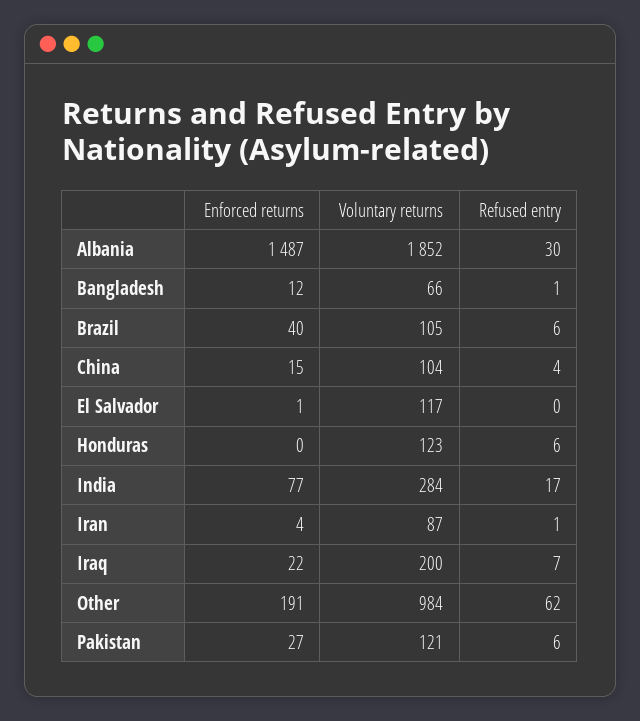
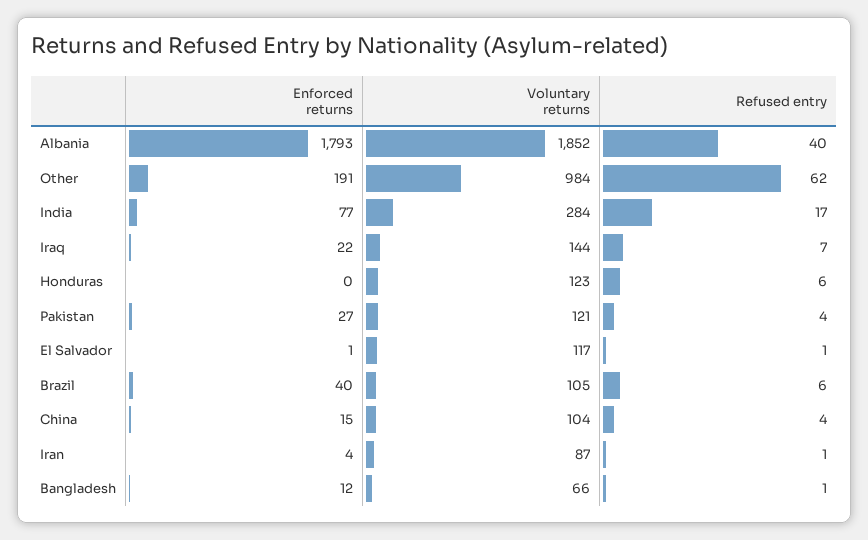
Enforced returns, Albania: 1487 -> 1793
Refused entry, Albania: 30 -> 40
Refused entry, El Salvador: 0 -> 1
Voluntary returns, Iraq: 200 -> 144
Refused entry, Pakistan: 6 -> 4

